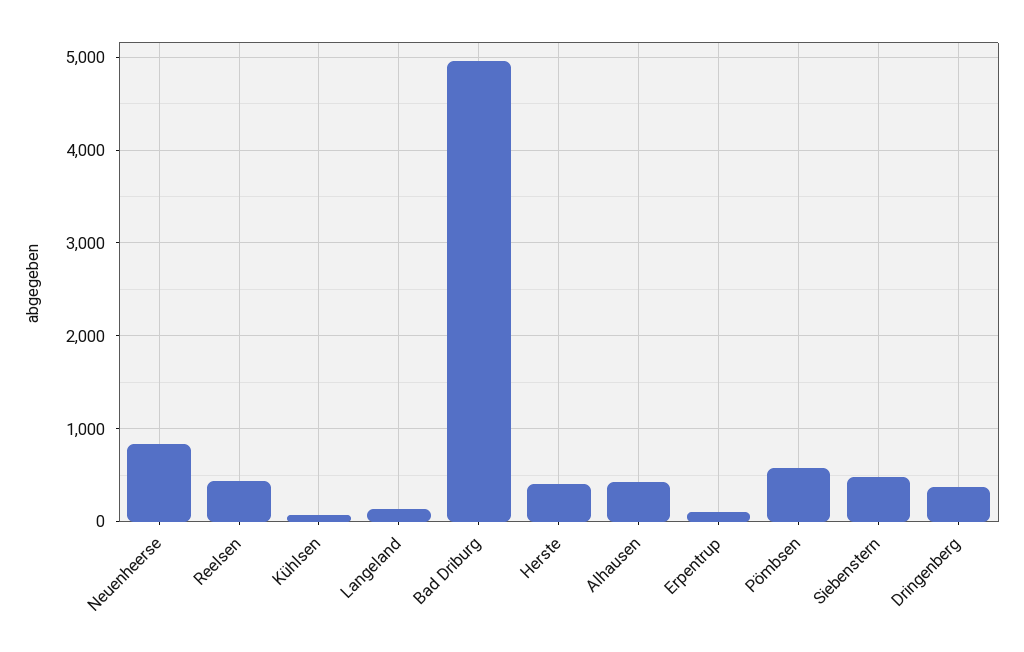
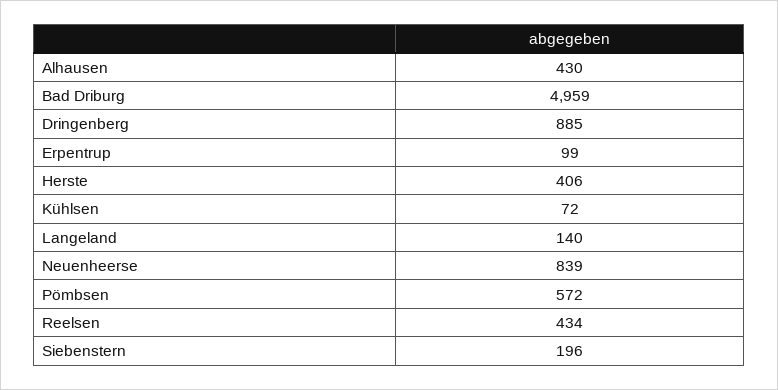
Siebenstern: 500 -> 196
Dringenberg: 400 -> 885

